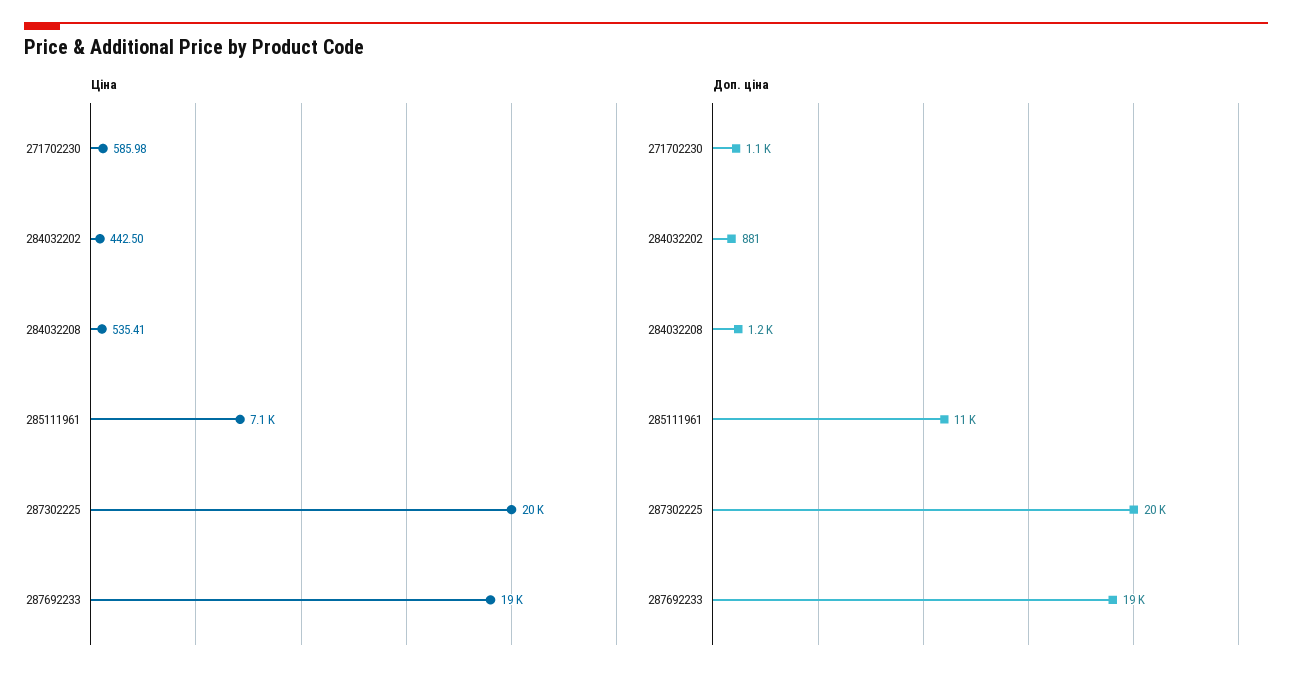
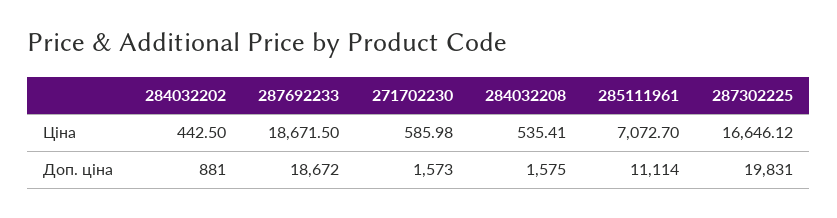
Ціна, 287302225: 20000 -> 16646.12
Доп. ціна, 271702230: 1100 -> 1573
Доп. ціна, 284032208: 1200 -> 1575

